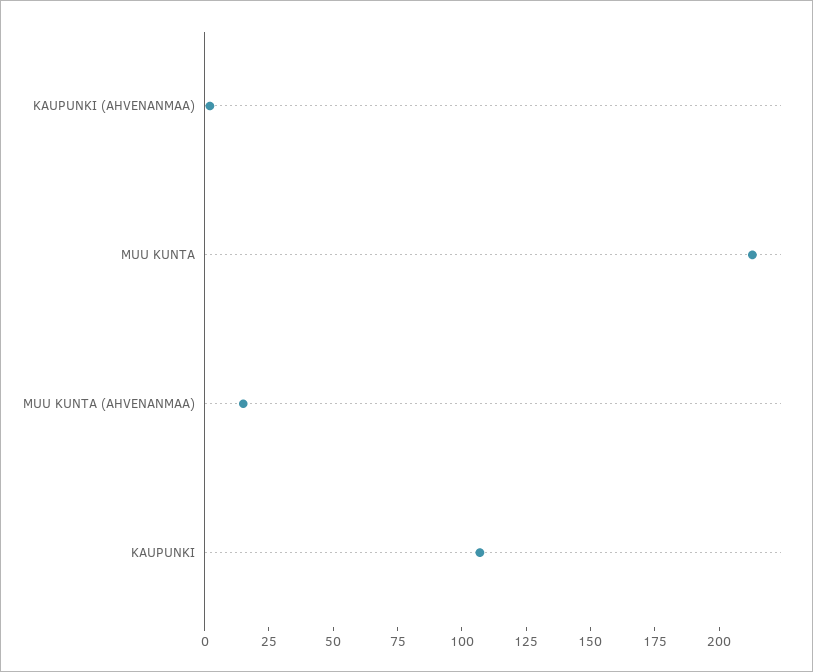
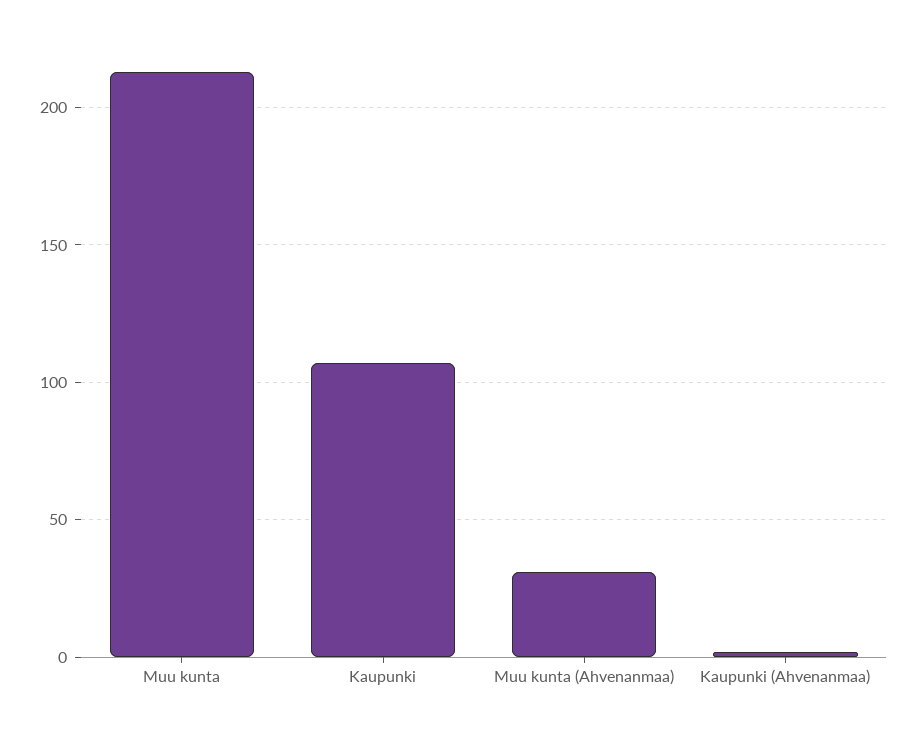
MUU KUNTA (AHVENANMAA): 15 -> 30

